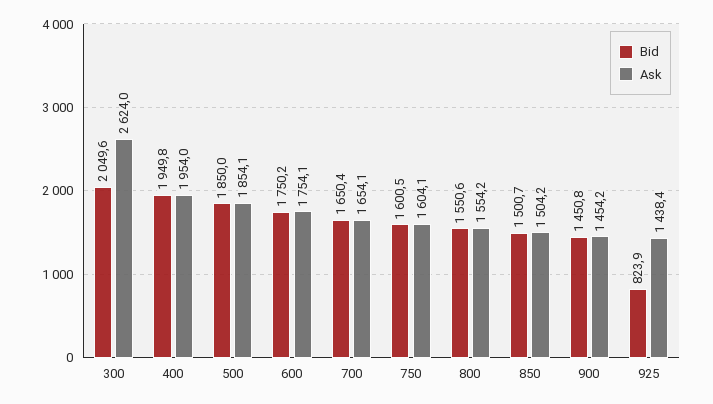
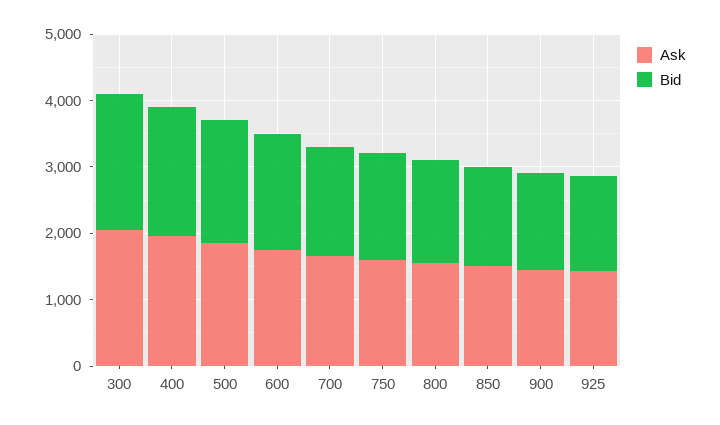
Ask, 300: 2624 -> 2000
Bid, 925: 823.9 -> 1400

